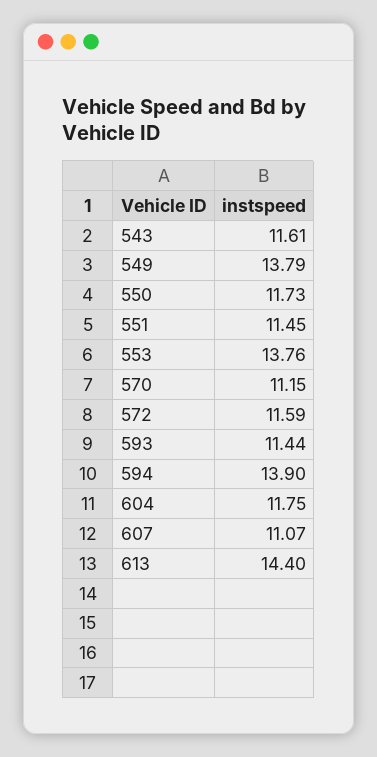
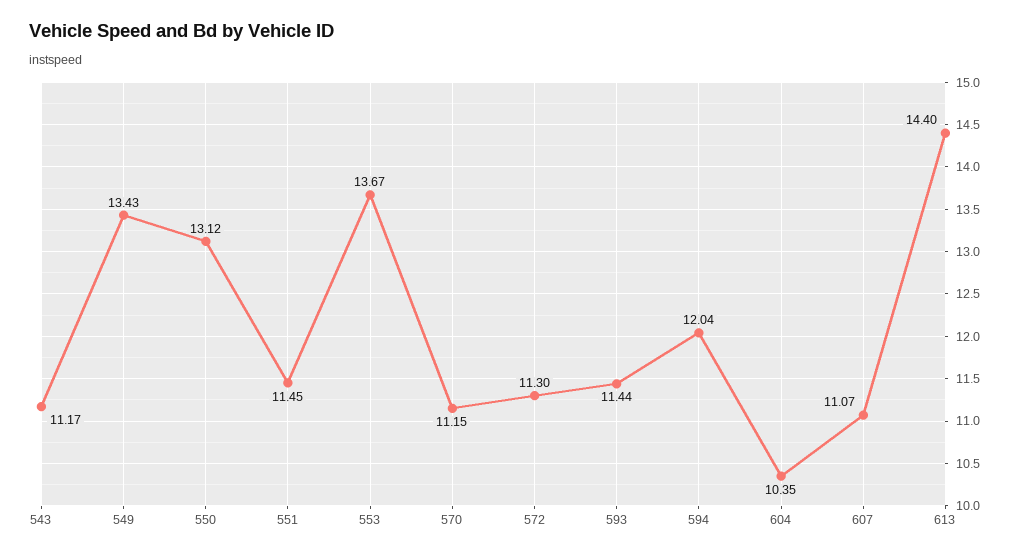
543: 11.61 -> 11.17
549: 13.79 -> 13.43
550: 11.73 -> 13.12
553: 13.76 -> 13.67
572: 11.59 -> 11.3
594: 13.9 -> 12.04
604: 11.75 -> 10.35

